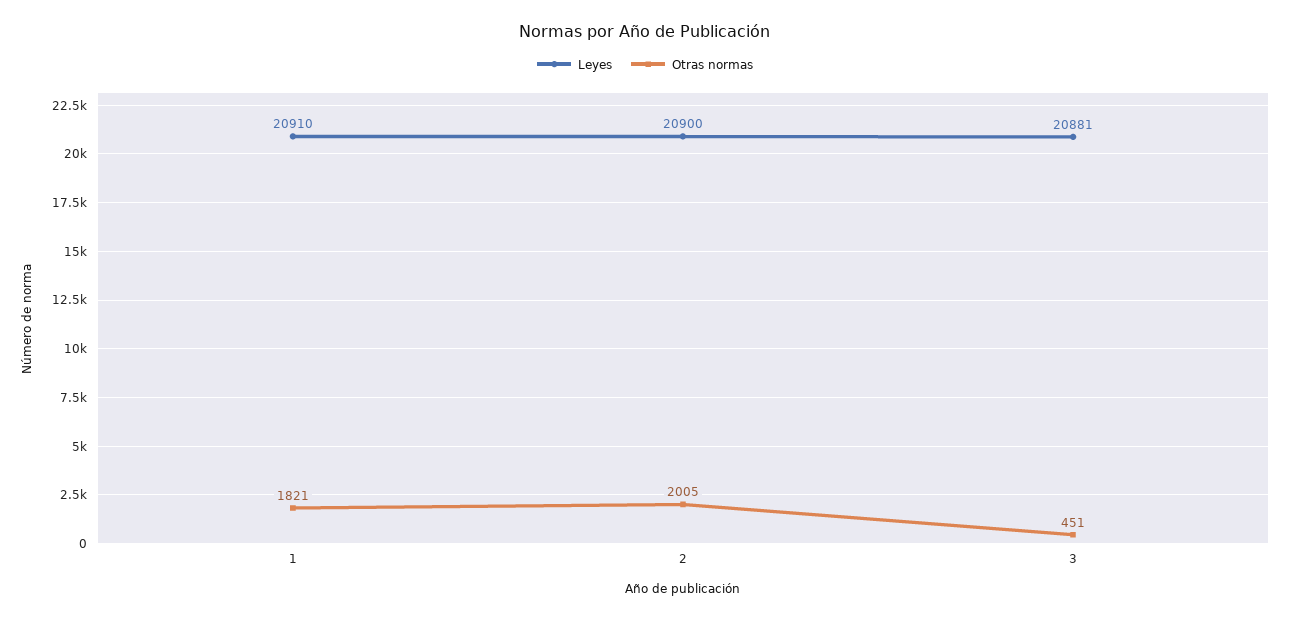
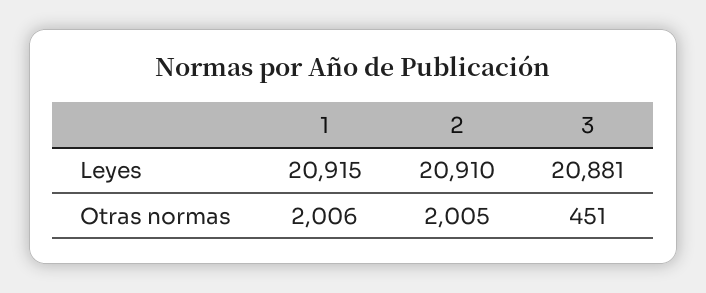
Leyes, 1: 20910 -> 20915
Otras normas, 1: 1821 -> 2006
Leyes, 2: 20900 -> 20910

